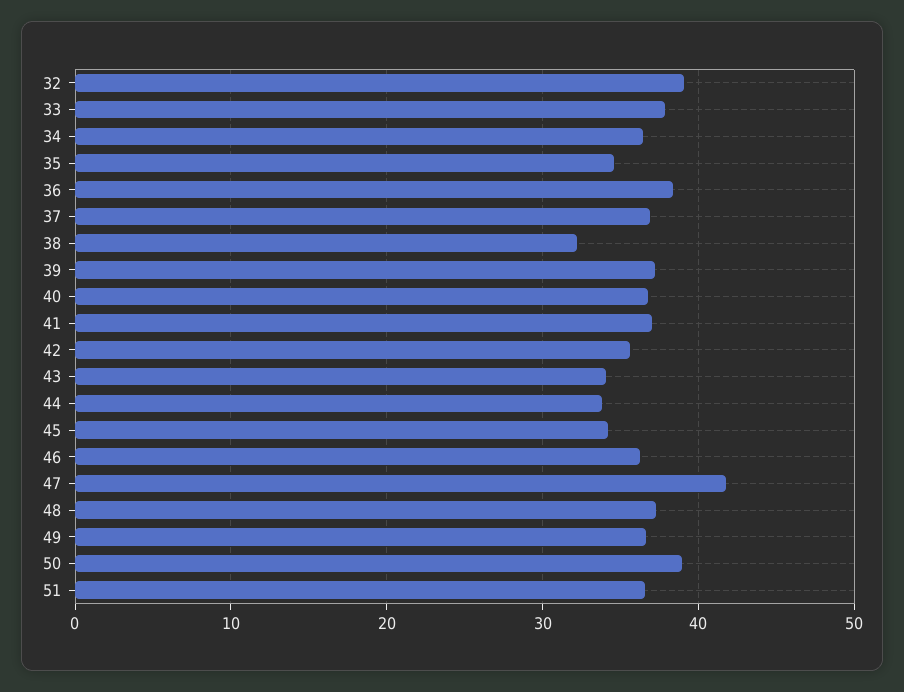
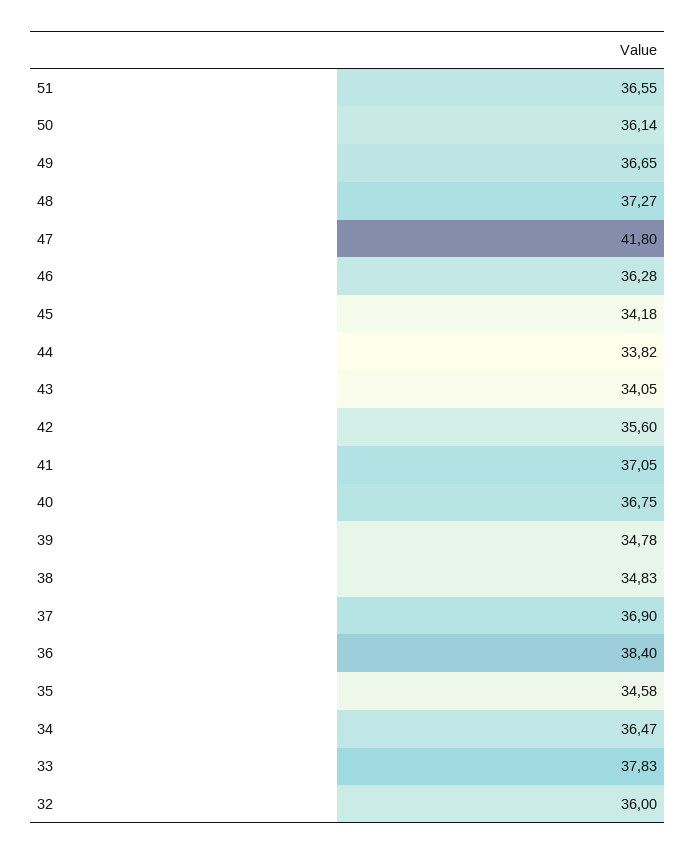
32: 39 -> 36
38: 32 -> 34.83
39: 37 -> 34.78
50: 39 -> 36.14

